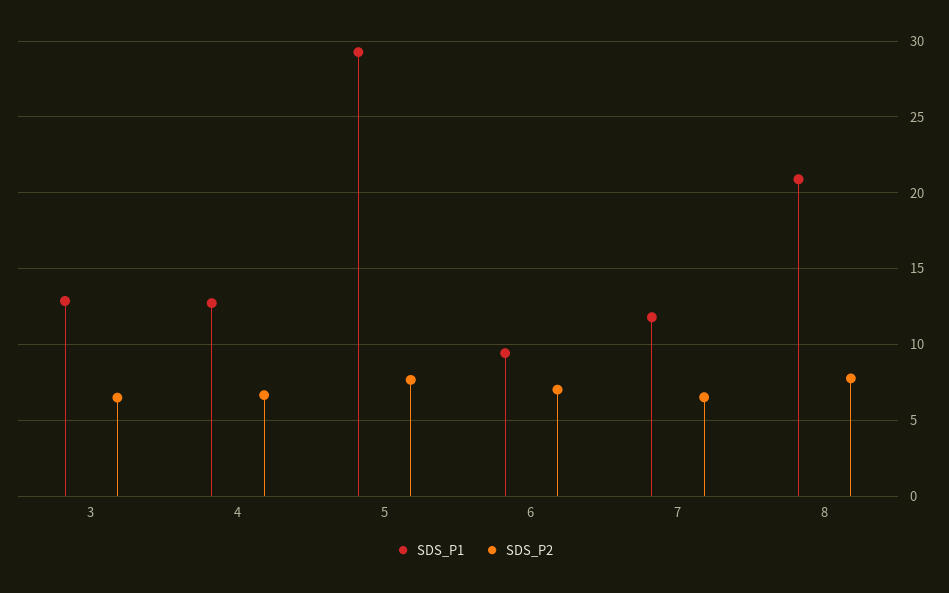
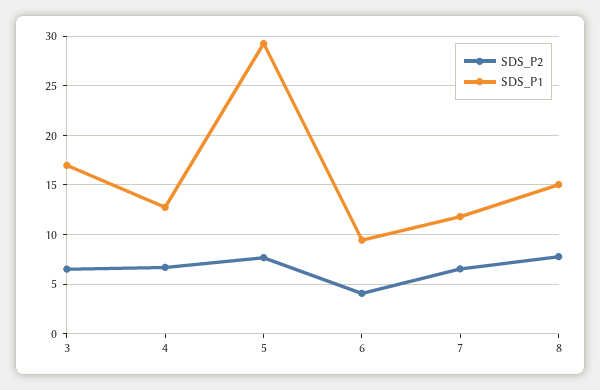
SDS_P1, 3: 13 -> 17
SDS_P2, 6: 7 -> 4
SDS_P1, 8: 21 -> 15

